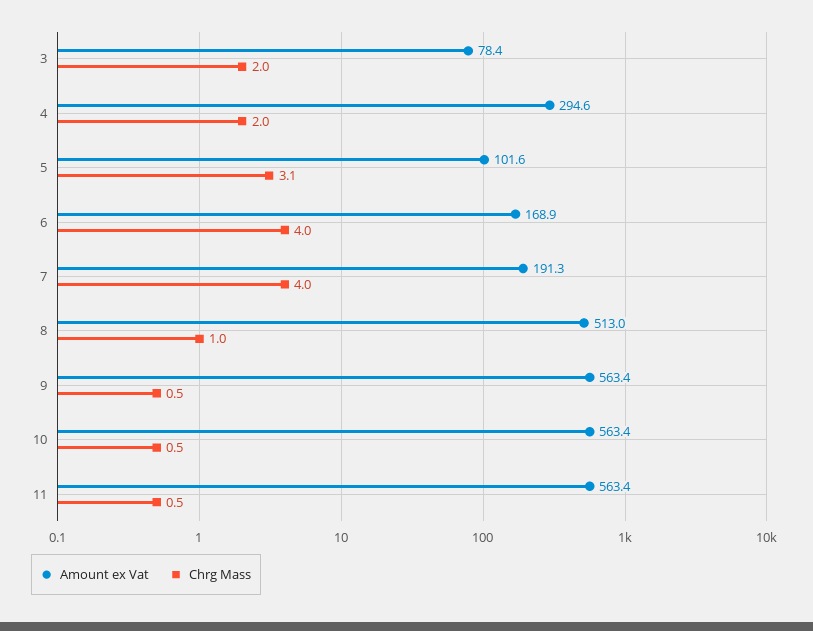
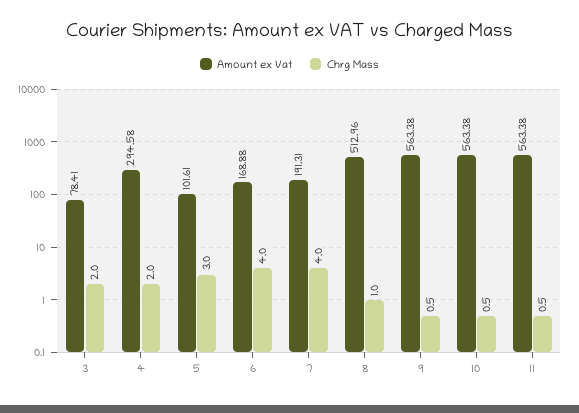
Chrg Mass, 5: 3.1 -> 3

